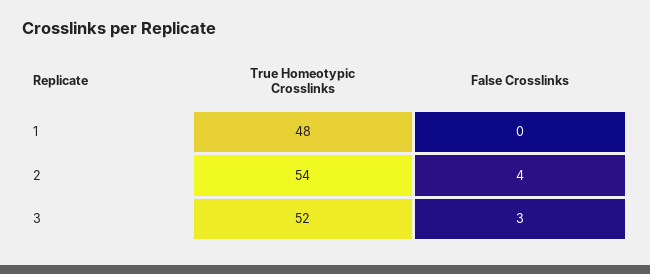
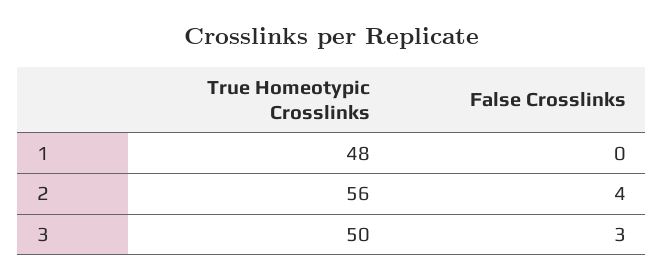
True Homeotypic Crosslinks, 2: 54 -> 56
True Homeotypic Crosslinks, 3: 52 -> 50

